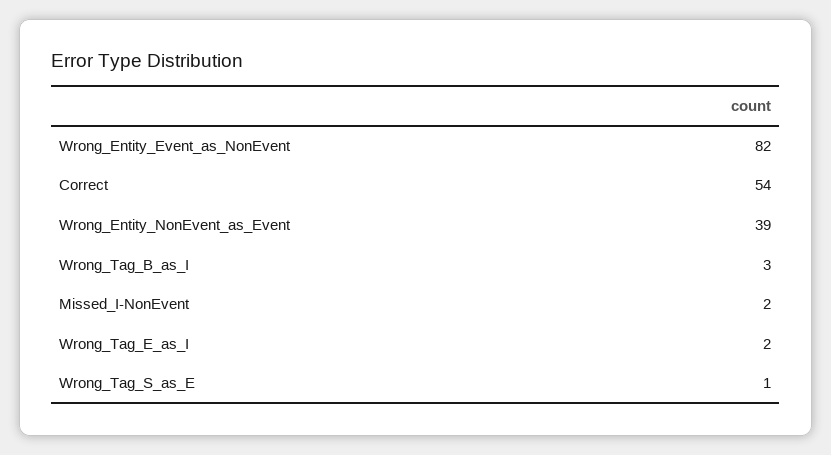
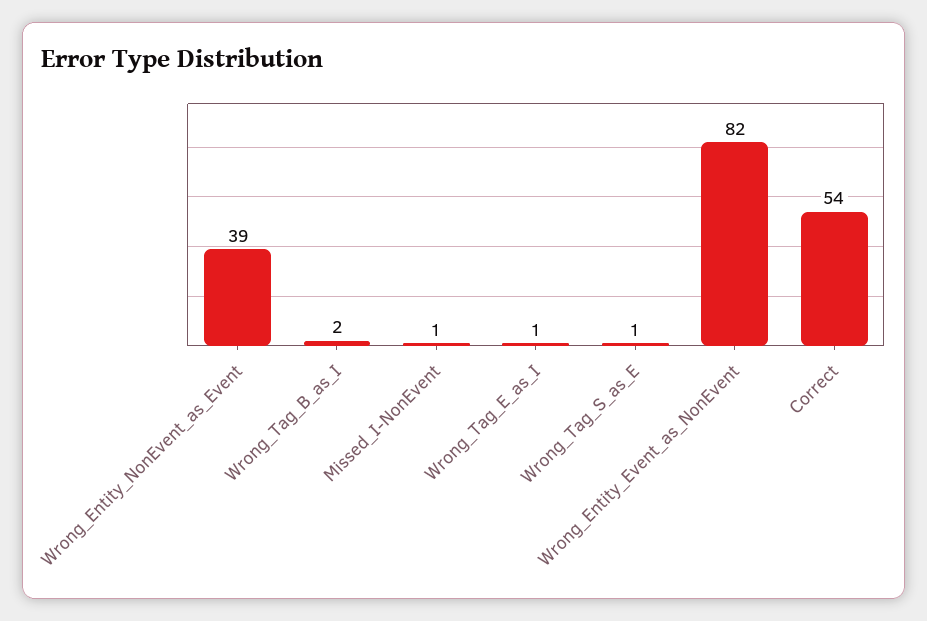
Wrong_Tag_B_as_I: 3 -> 2
Missed_I-NonEvent: 2 -> 1
Wrong_Tag_E_as_I: 2 -> 1

